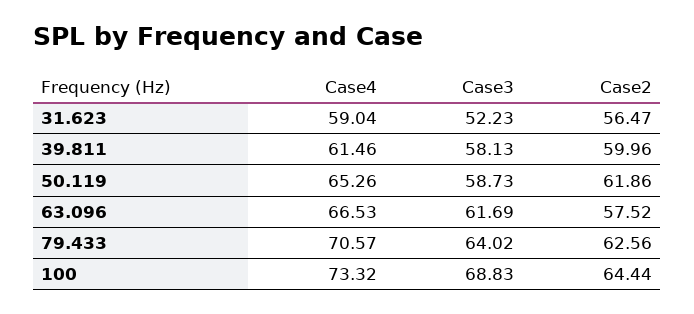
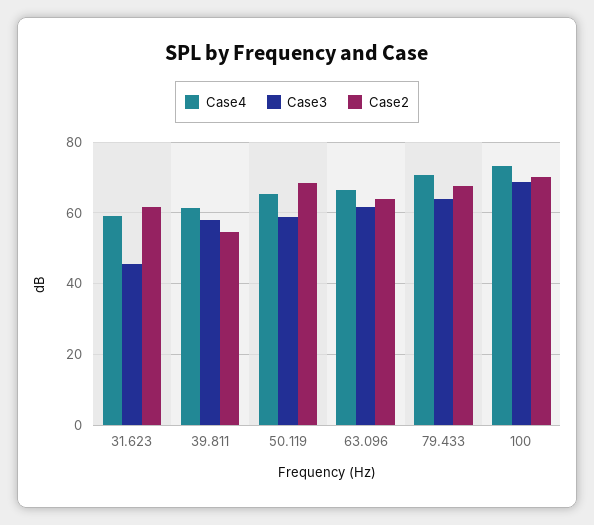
Case3, 31.623: 52.23 -> 46
Case2, 31.623: 56.47 -> 62
Case2, 39.811: 59.96 -> 54
Case2, 50.119: 61.86 -> 68
Case2, 63.096: 57.52 -> 64
Case2, 79.433: 62.56 -> 68
Case2, 100: 64.44 -> 70

